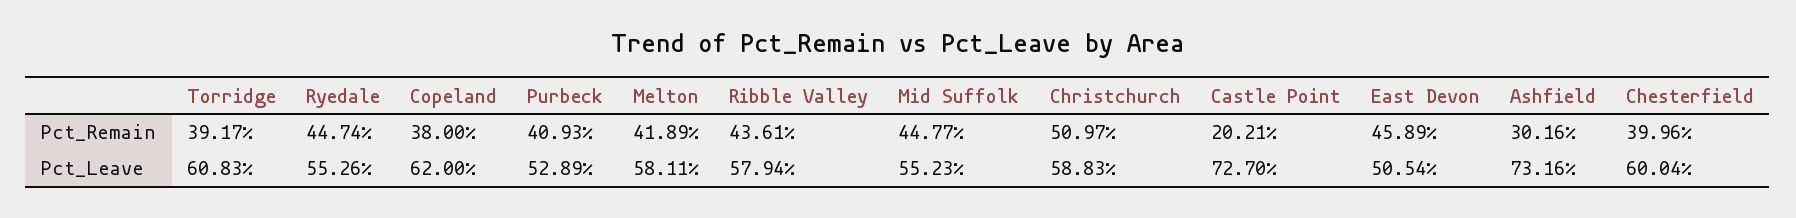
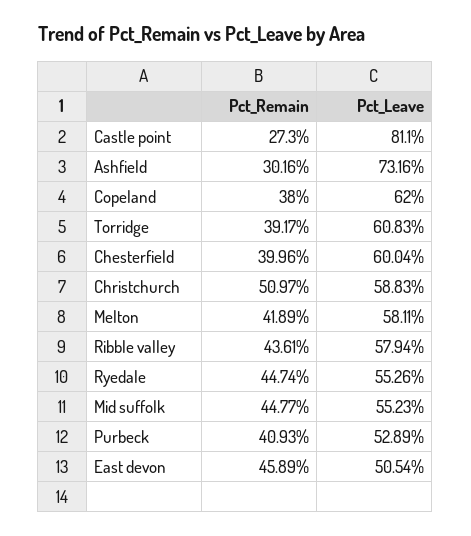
Castle Point, Pct_Remain: 20.21 -> 27.3
Castle Point, Pct_Leave: 72.7 -> 81.1

